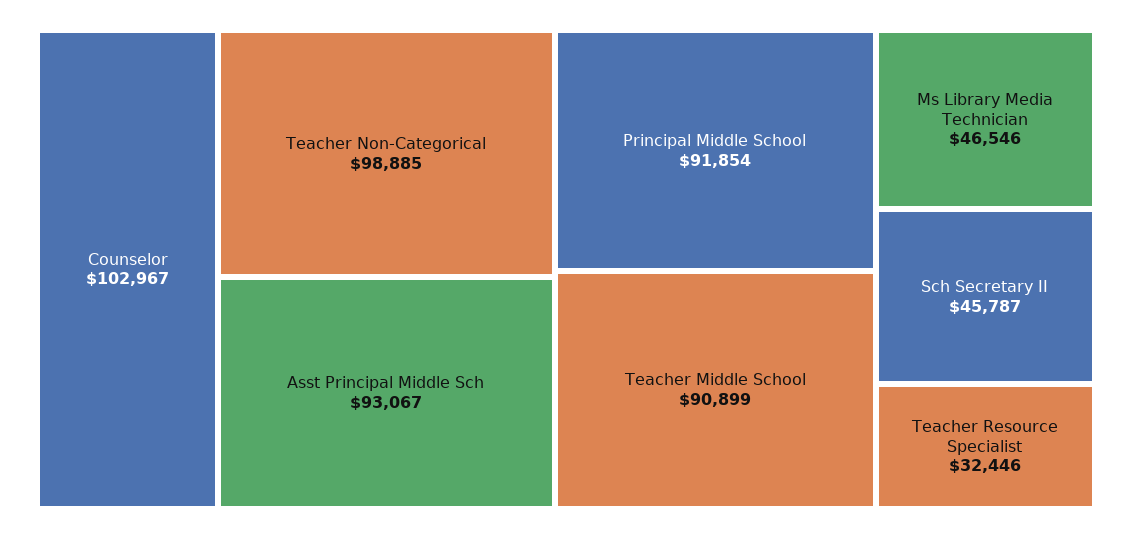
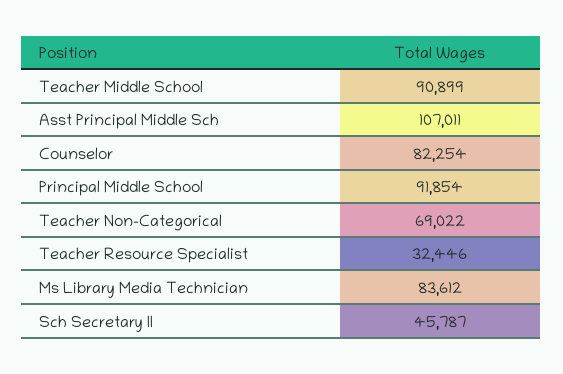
Counselor: 102967 -> 82254
Teacher Non-Categorical: 98885 -> 69022
Asst Principal Middle Sch: 93067 -> 107011
Ms Library Media Technician: 46546 -> 83612

